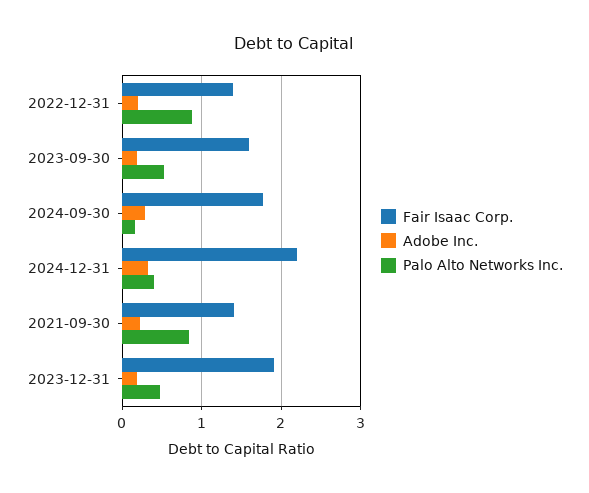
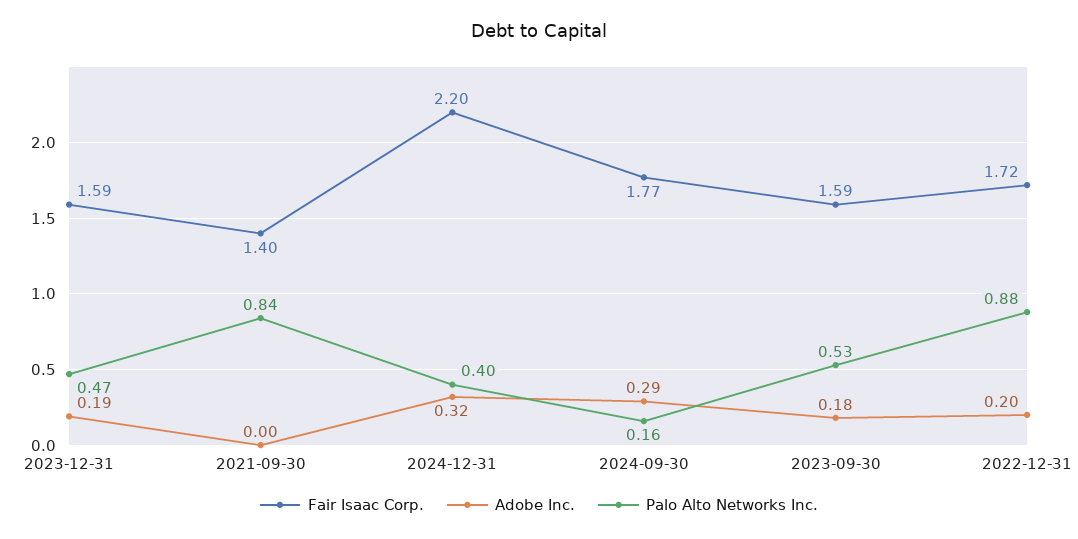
Fair Isaac Corp., 2022-12-31: 1.4 -> 1.72
Adobe Inc., 2021-09-30: 0.2 -> 0
Fair Isaac Corp., 2023-12-31: 1.9 -> 1.59

